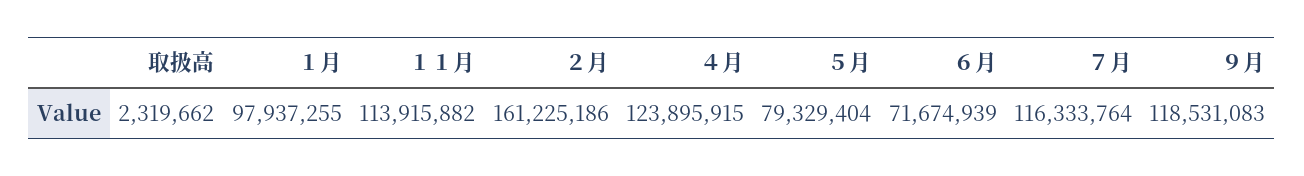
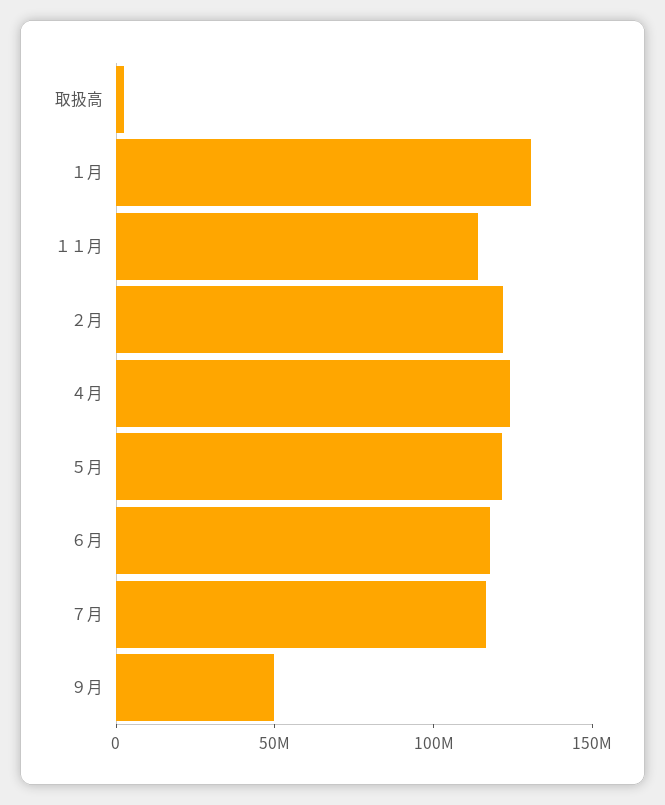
１月: 97937255 -> 130000000
２月: 161225186 -> 120000000
５月: 79329404 -> 120000000
６月: 71674939 -> 120000000
９月: 118531083 -> 50000000

